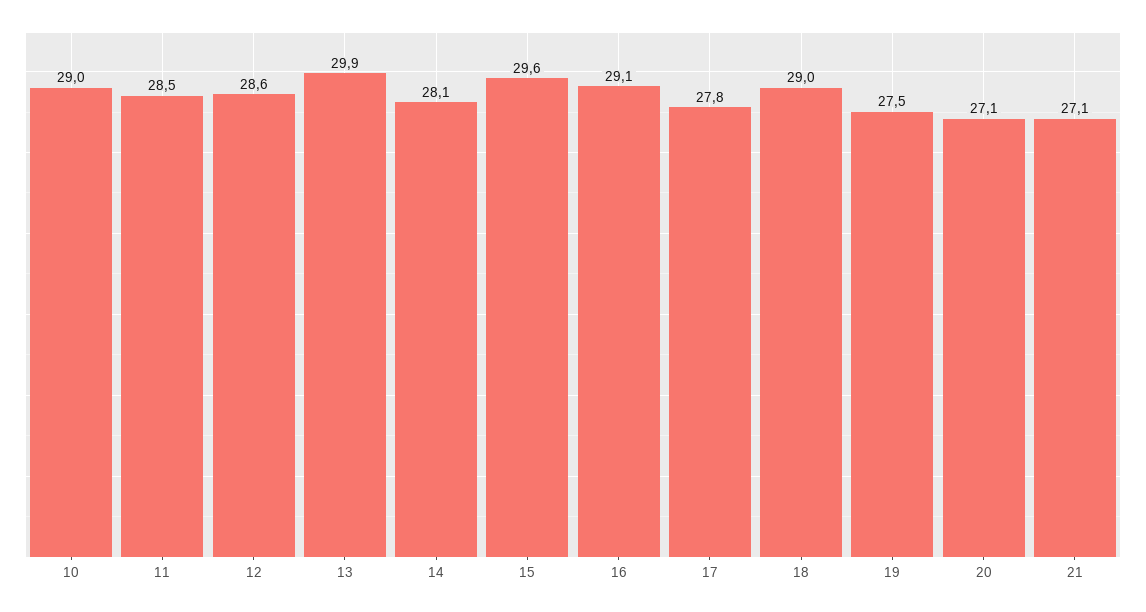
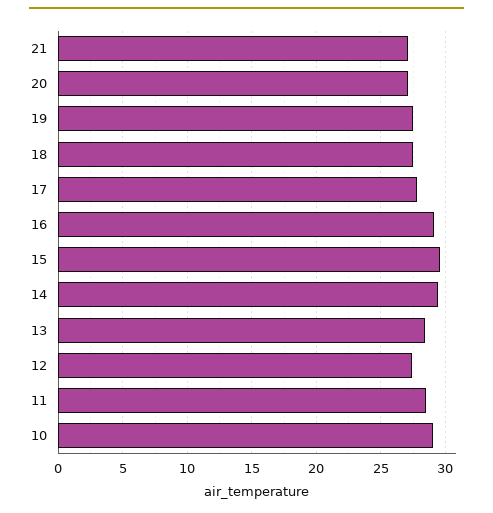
12: 28.6 -> 27.5
13: 29.9 -> 28.5
14: 28.1 -> 29.5
18: 29 -> 27.5

